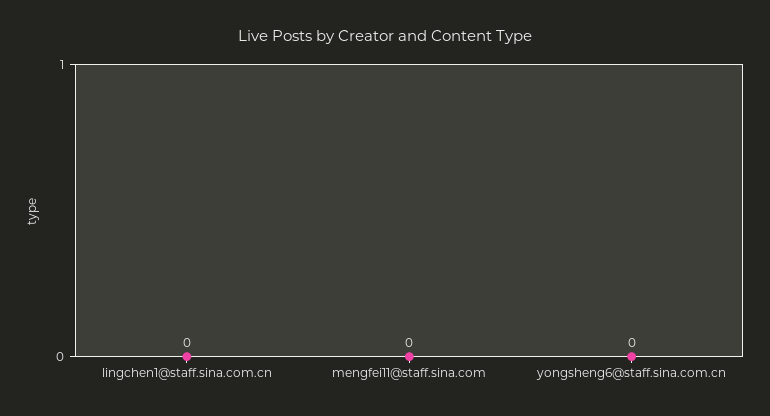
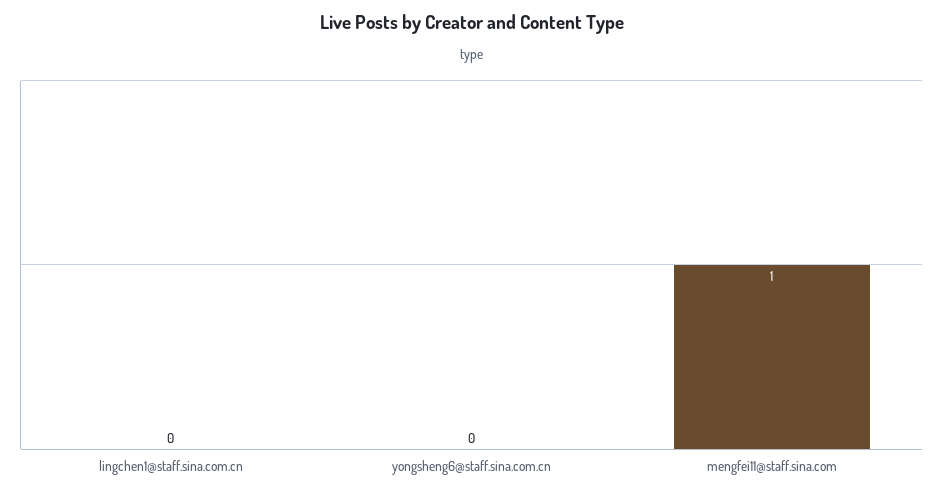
mengfei11@staff.sina.com: 0 -> 1

